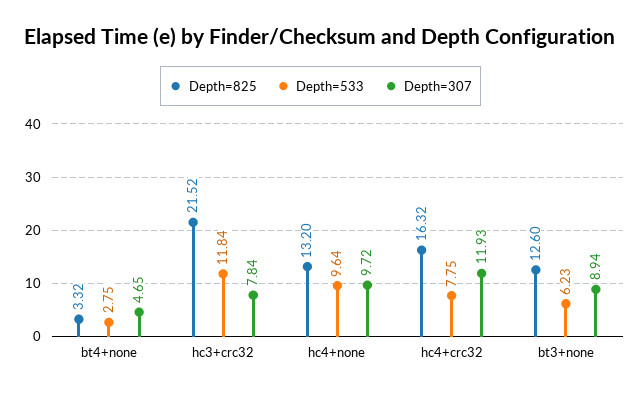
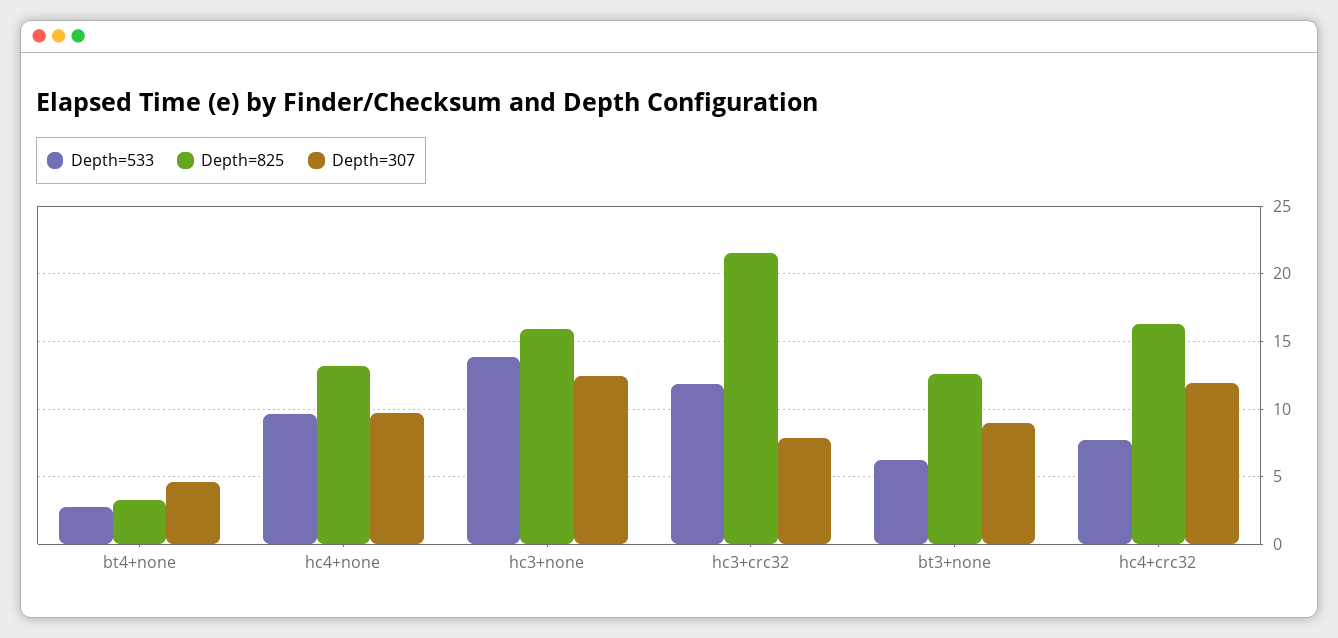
Depth=533, hc3+none: none -> 14
Depth=825, hc3+none: none -> 16
Depth=307, hc3+none: none -> 12.5

